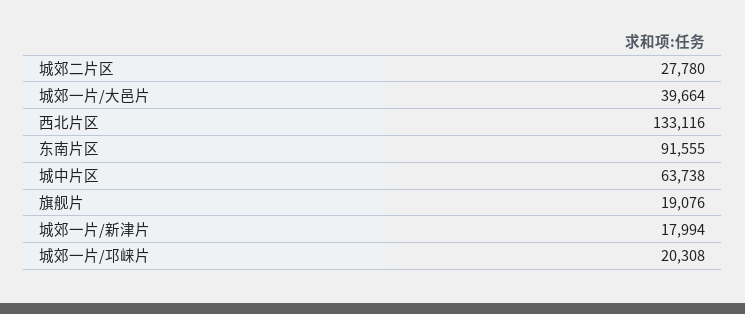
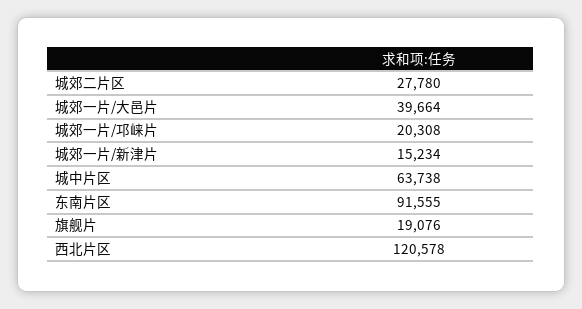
西北片区: 133116 -> 120578
城郊一片/新津片: 17994 -> 15234

